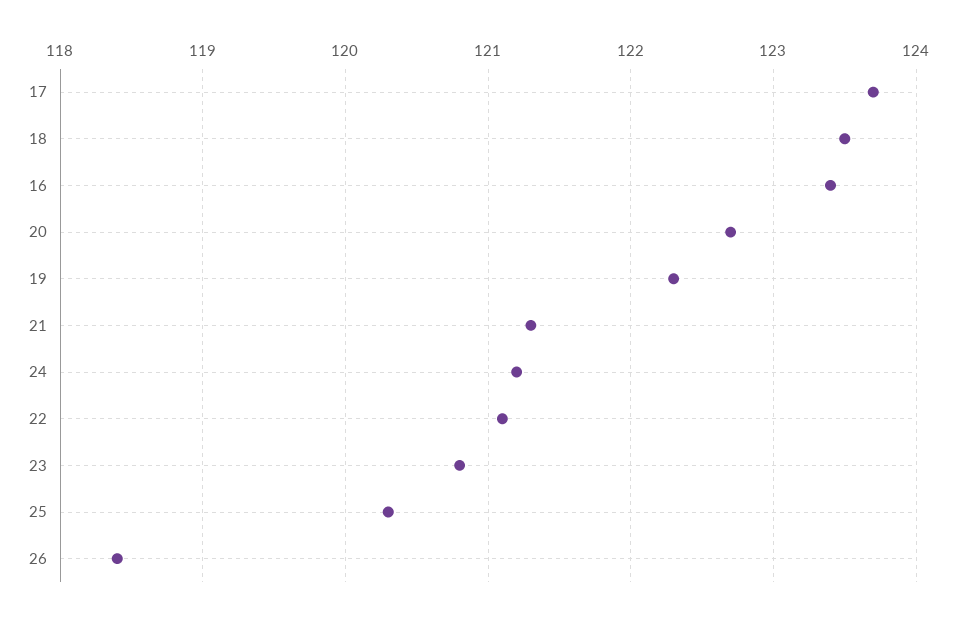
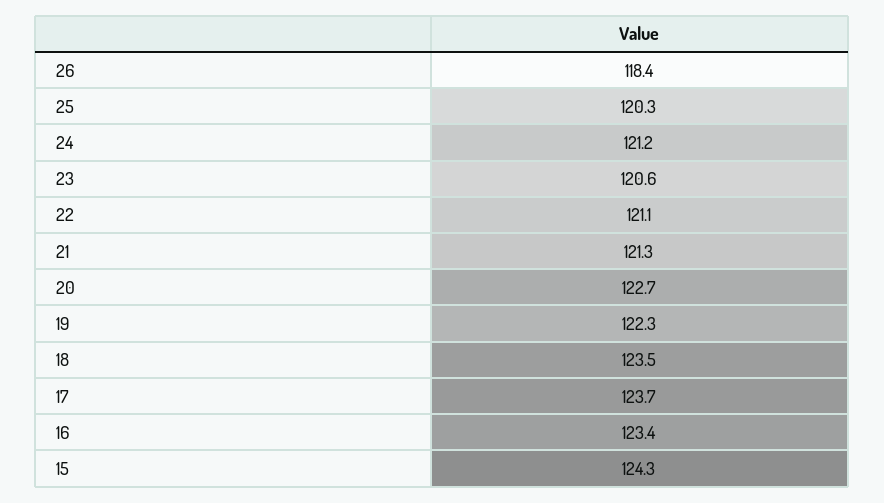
23: 120.8 -> 120.6
15: none -> 124.3

